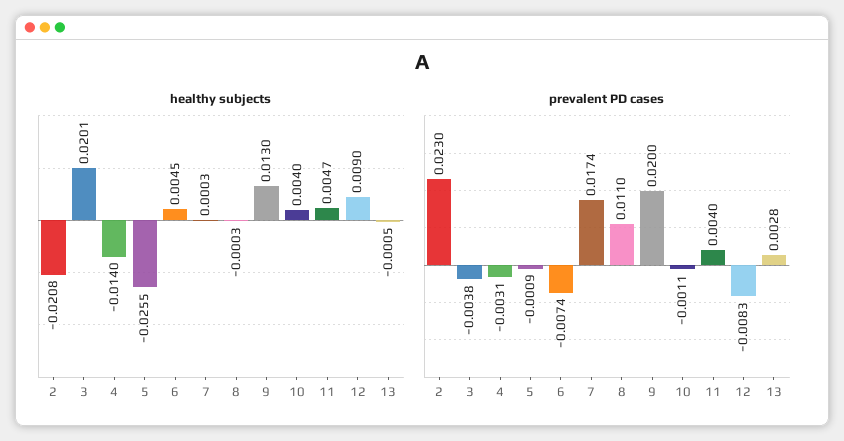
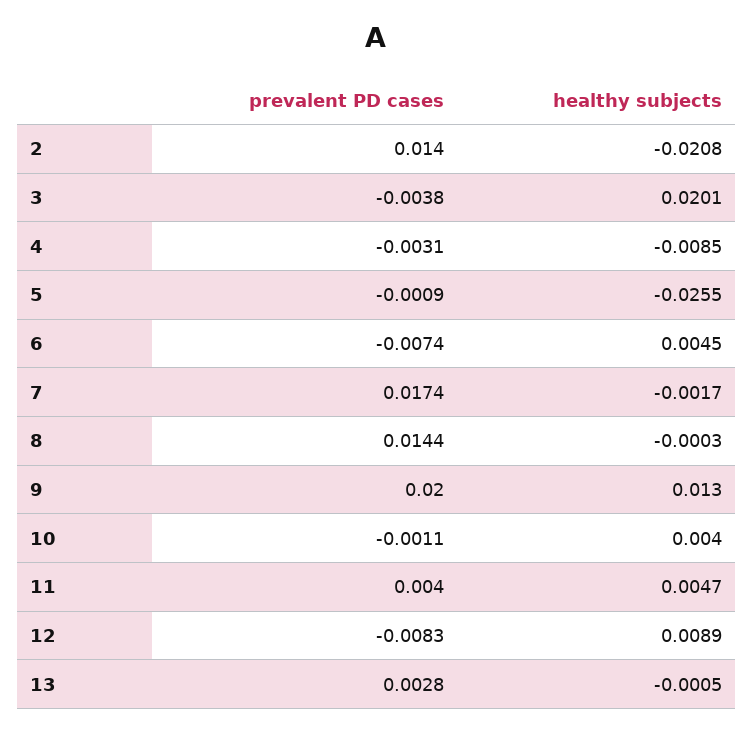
healthy subjects, 4: -0.014 -> -0.0085
healthy subjects, 7: 0.0003 -> -0.0017
healthy subjects, 12: 0.009 -> 0.0089
prevalent PD cases, 2: 0.023 -> 0.014
prevalent PD cases, 8: 0.011 -> 0.0144

